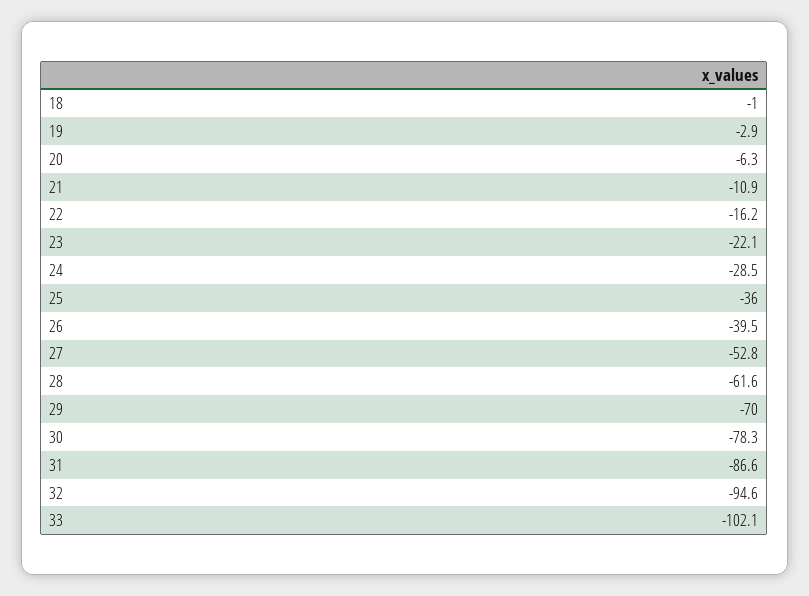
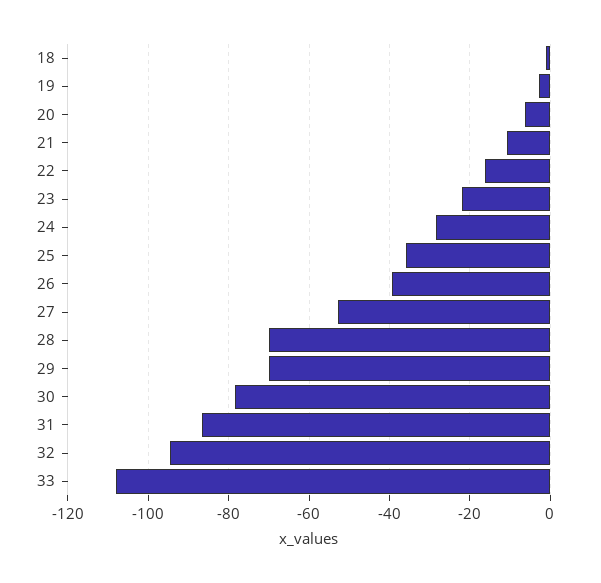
28: -61.6 -> -70
33: -102.1 -> -108

